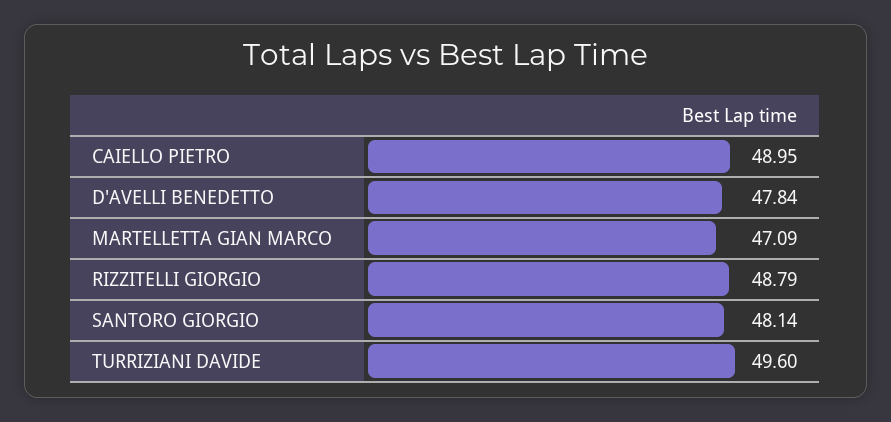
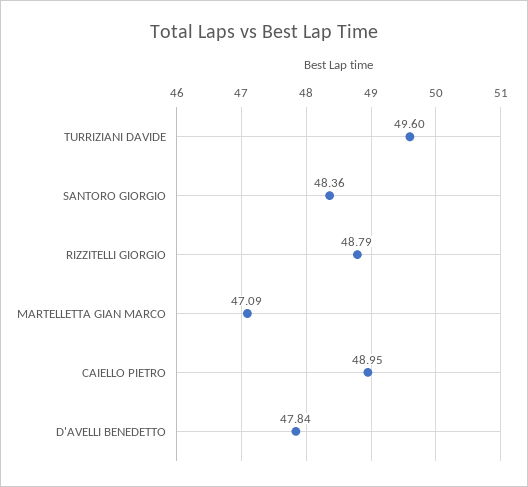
SANTORO GIORGIO: 48.14 -> 48.36

